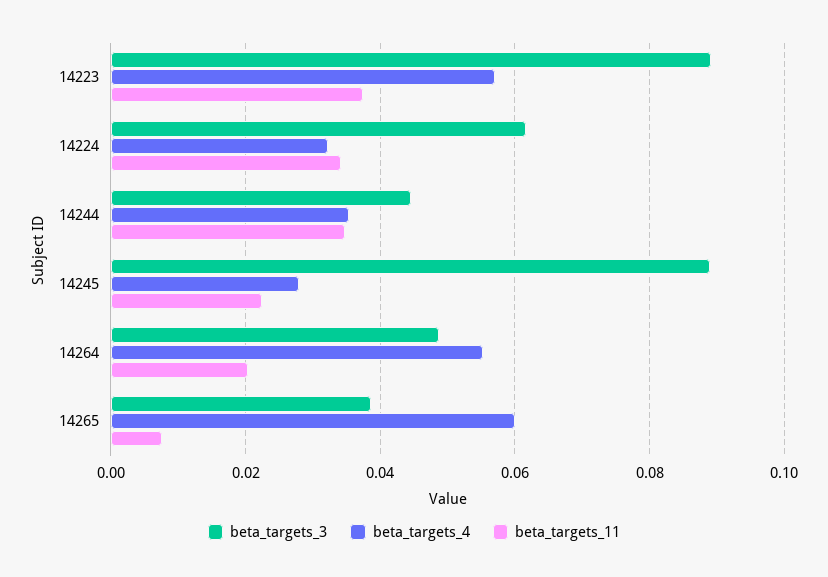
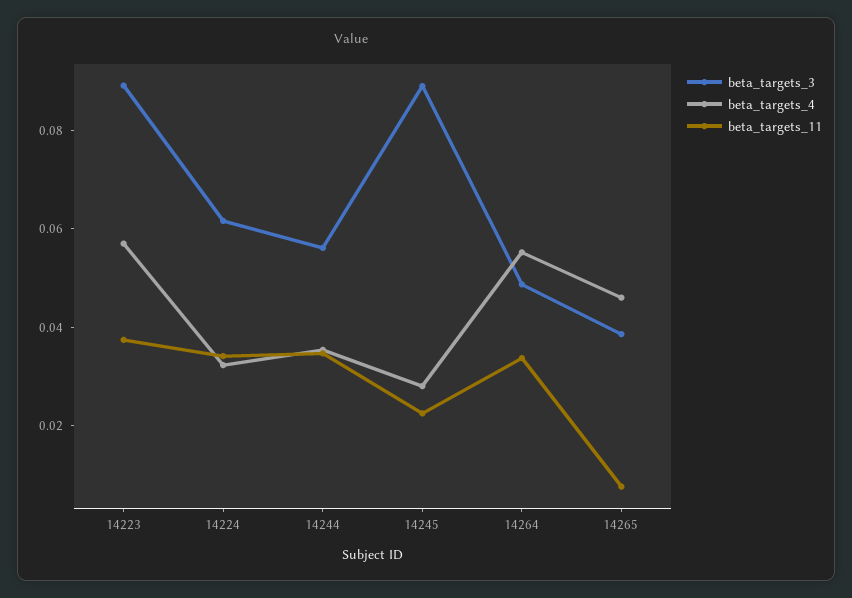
beta_targets_3, 14244: 0.044 -> 0.055
beta_targets_11, 14264: 0.02 -> 0.035
beta_targets_4, 14265: 0.06 -> 0.045

